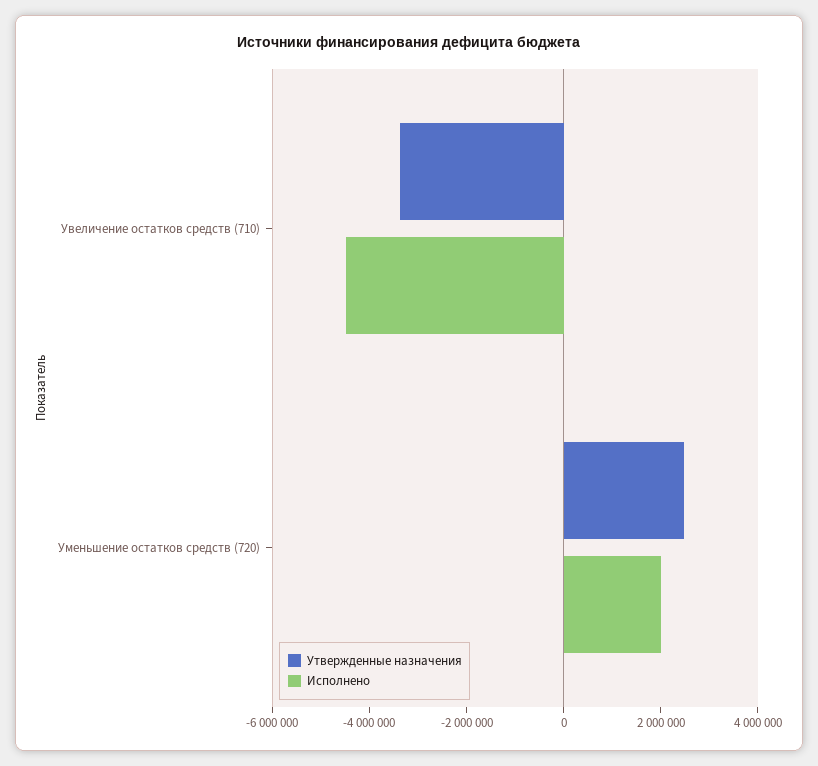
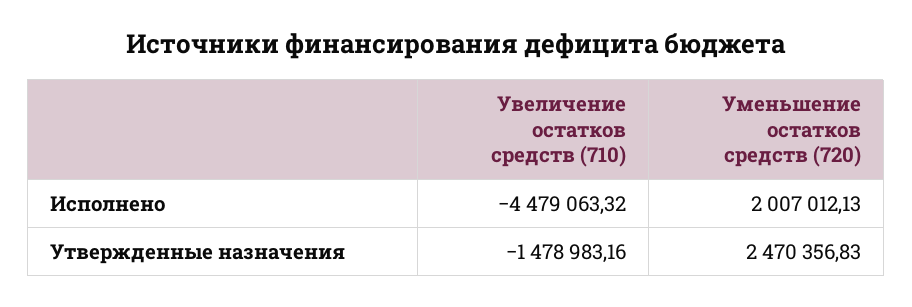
Утвержденные назначения, Увеличение остатков средств (710): -3500000 -> -1478983.16

